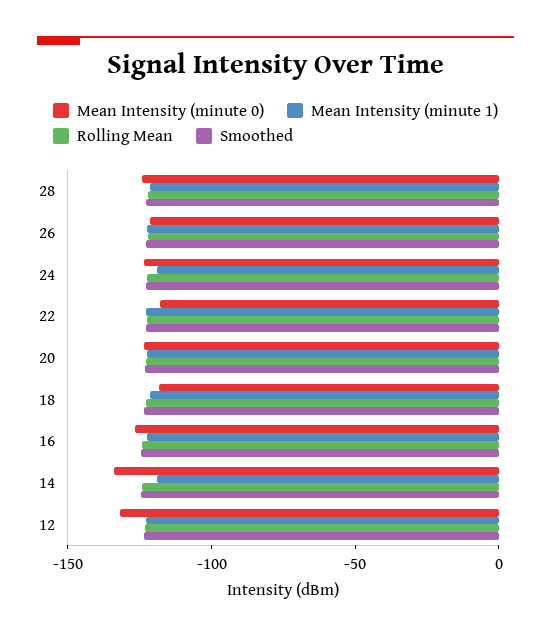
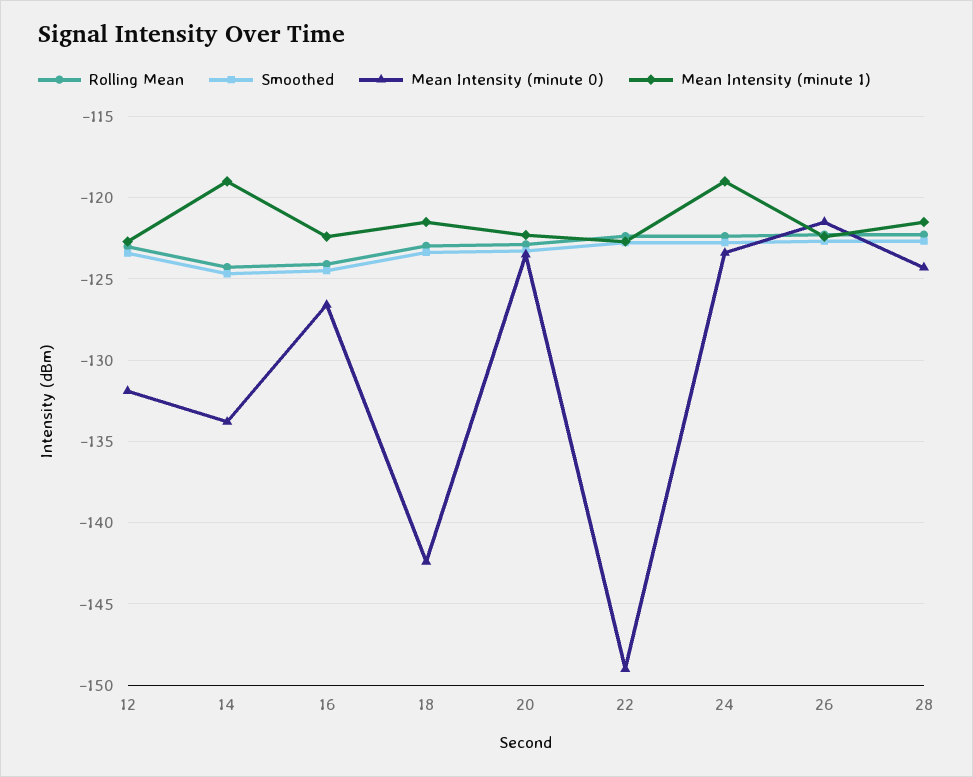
Mean Intensity (minute 0), 22: -120 -> -149
Mean Intensity (minute 0), 18: -120 -> -142.5

